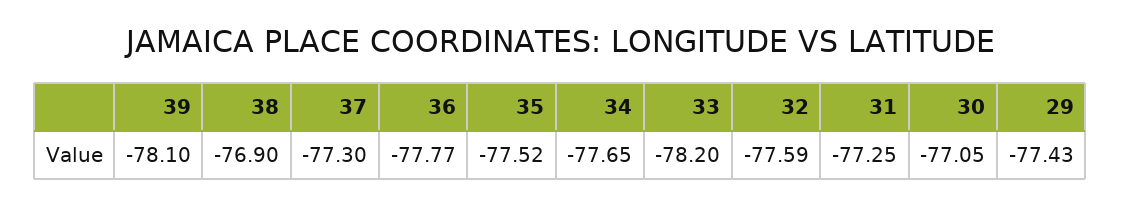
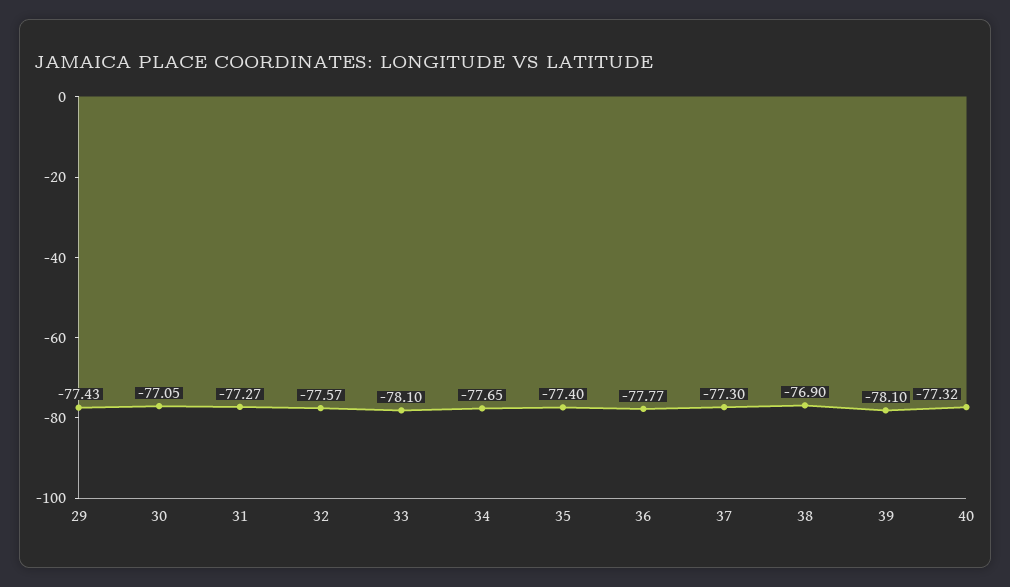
35: -77.52 -> -77.4
33: -78.2 -> -78.1
32: -77.59 -> -77.57
31: -77.25 -> -77.27
40: none -> -77.32

